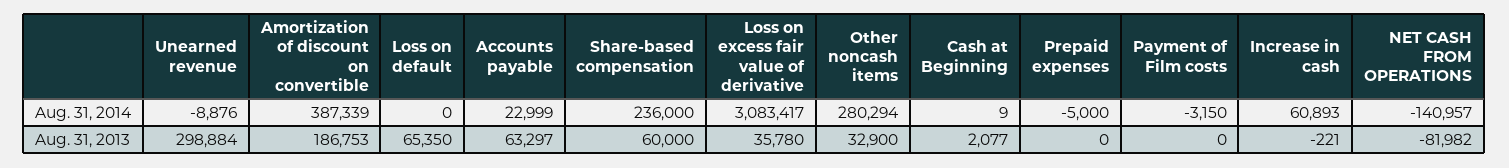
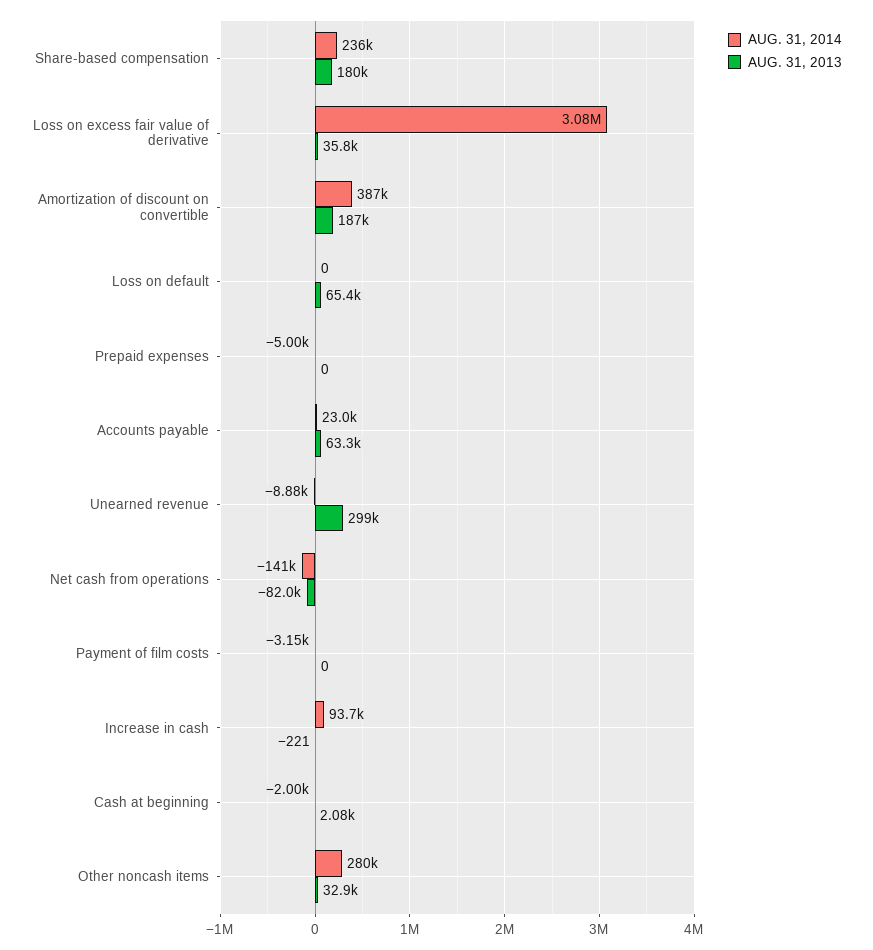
Aug. 31, 2014, Cash at Beginning: 9 -> -2000
Aug. 31, 2014, Increase in cash: 60893 -> 93700
Aug. 31, 2013, Share-based compensation: 60000 -> 180000

